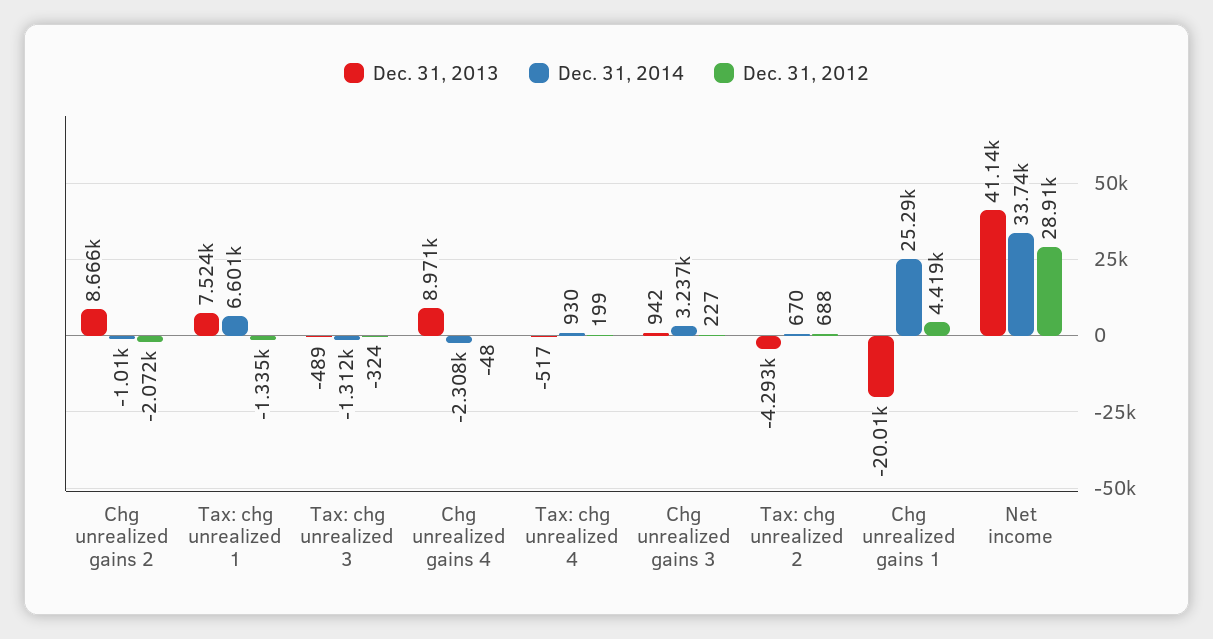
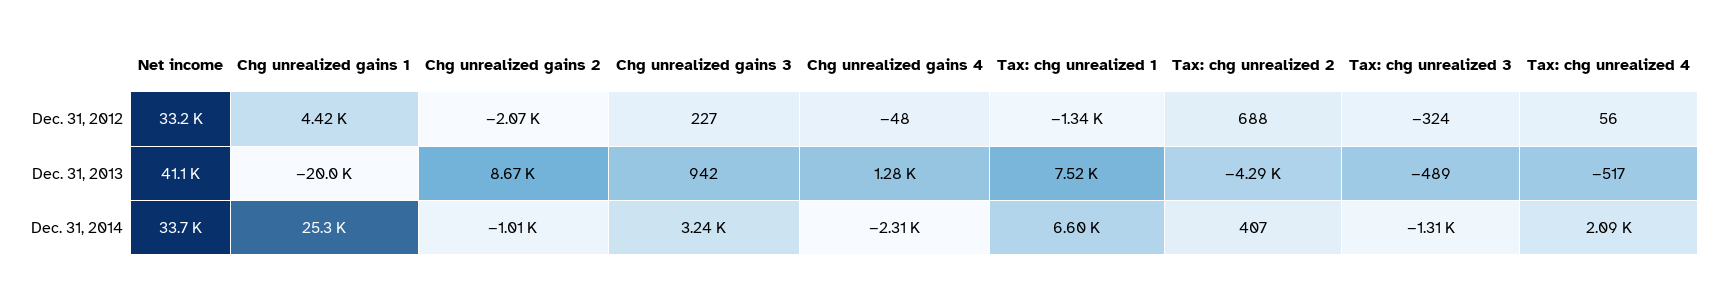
Dec. 31, 2013, Chg unrealized gains 4: 8971 -> 1280
Dec. 31, 2014, Tax: chg unrealized 4: 930 -> 2090
Dec. 31, 2012, Tax: chg unrealized 4: 199 -> 56
Dec. 31, 2014, Tax: chg unrealized 2: 670 -> 407
Dec. 31, 2012, Net income: 28910 -> 33200

